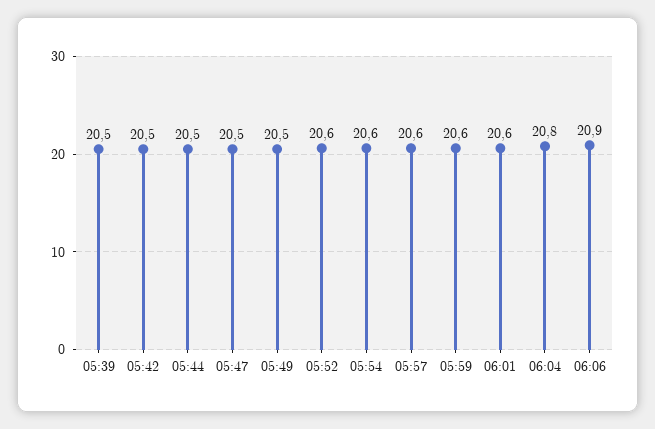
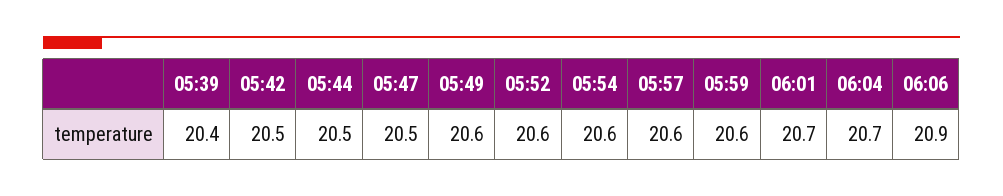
05:39: 20.5 -> 20.4
05:49: 20.5 -> 20.6
06:01: 20.6 -> 20.7
06:04: 20.8 -> 20.7

